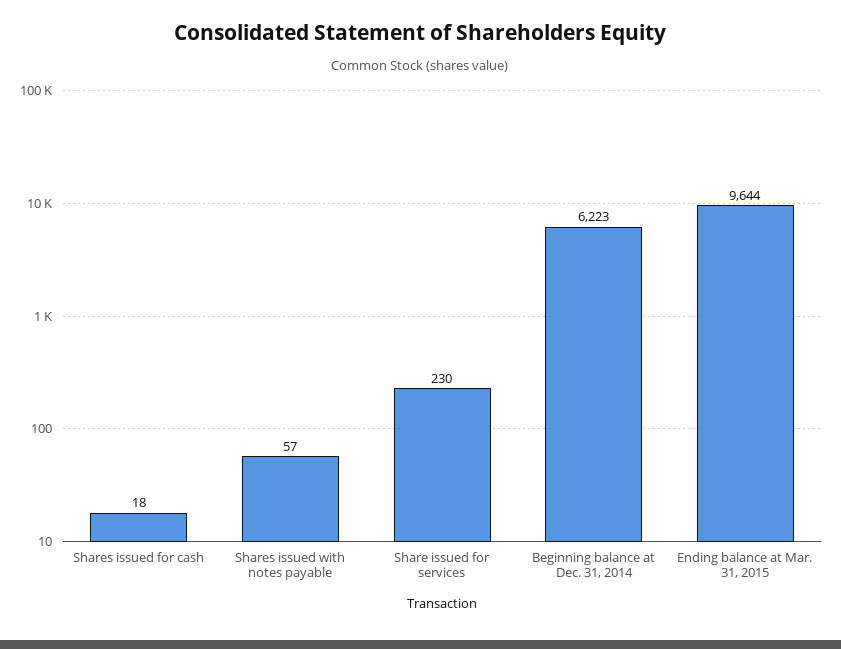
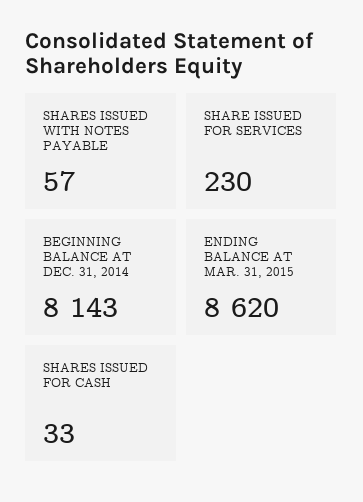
Shares issued for cash: 18 -> 33
Beginning balance at Dec. 31, 2014: 6223 -> 8143
Ending balance at Mar. 31, 2015: 9644 -> 8620

